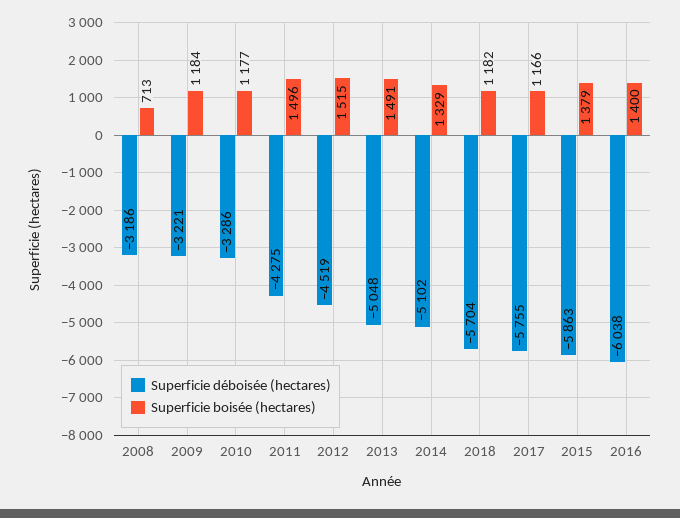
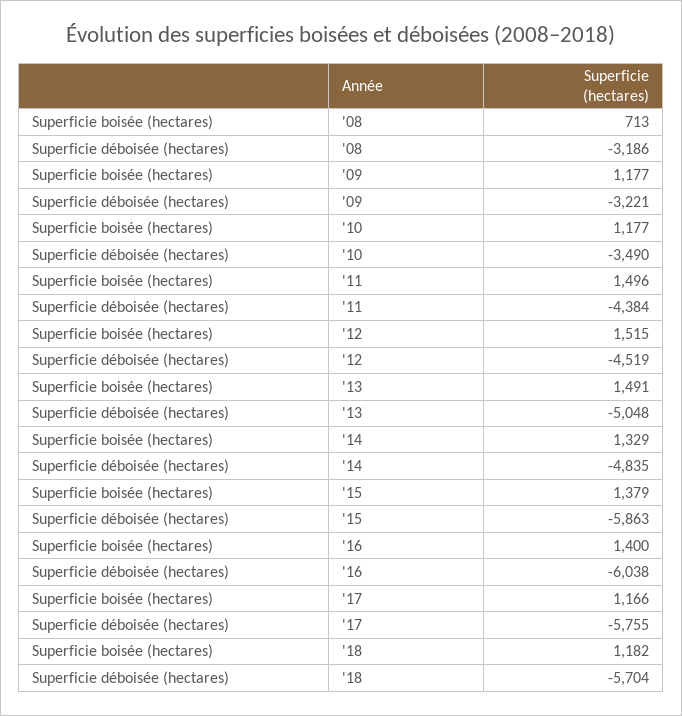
Superficie boisée (hectares), 2009: 1184 -> 1177
Superficie déboisée (hectares), 2010: -3286 -> -3490
Superficie déboisée (hectares), 2011: -4275 -> -4384
Superficie déboisée (hectares), 2014: -5102 -> -4835

